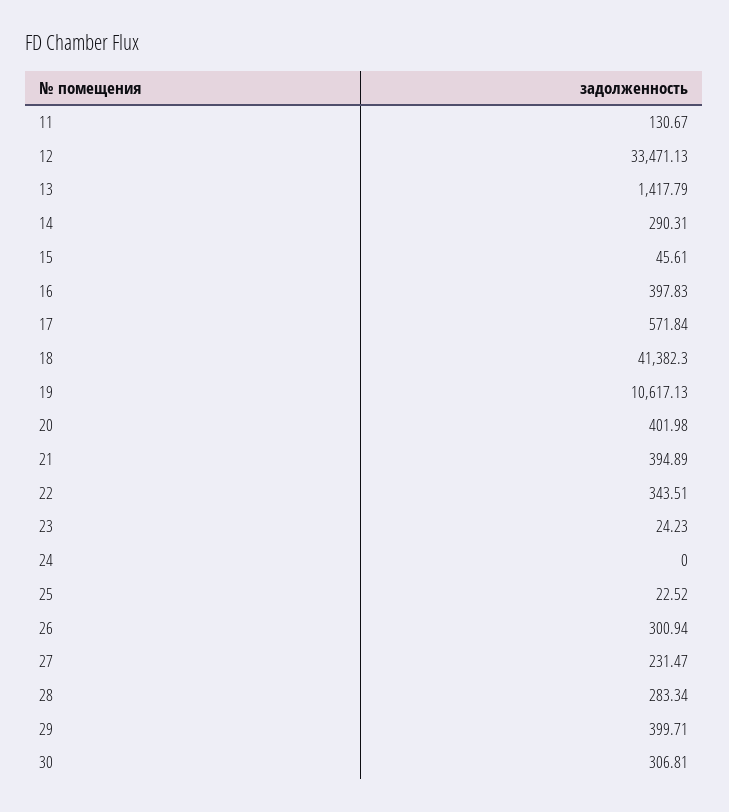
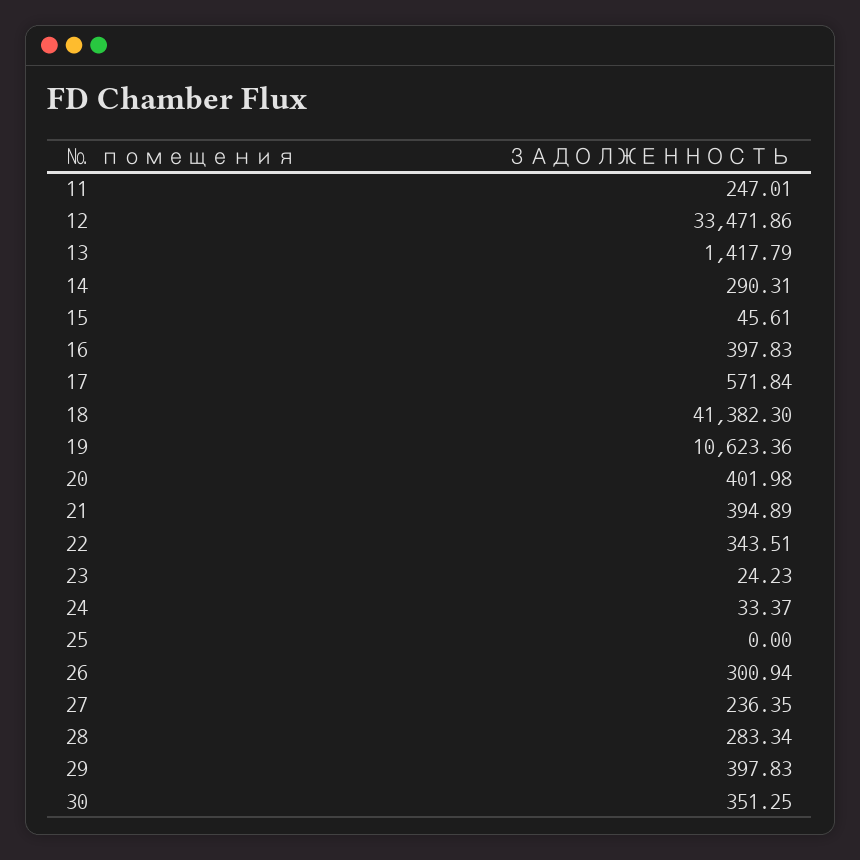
11: 130.67 -> 247.01
12: 33471.13 -> 33471.86
19: 10617.13 -> 10623.36
24: 0 -> 33.37
25: 22.52 -> 0
27: 231.47 -> 236.35
29: 399.71 -> 397.83
30: 306.81 -> 351.25

